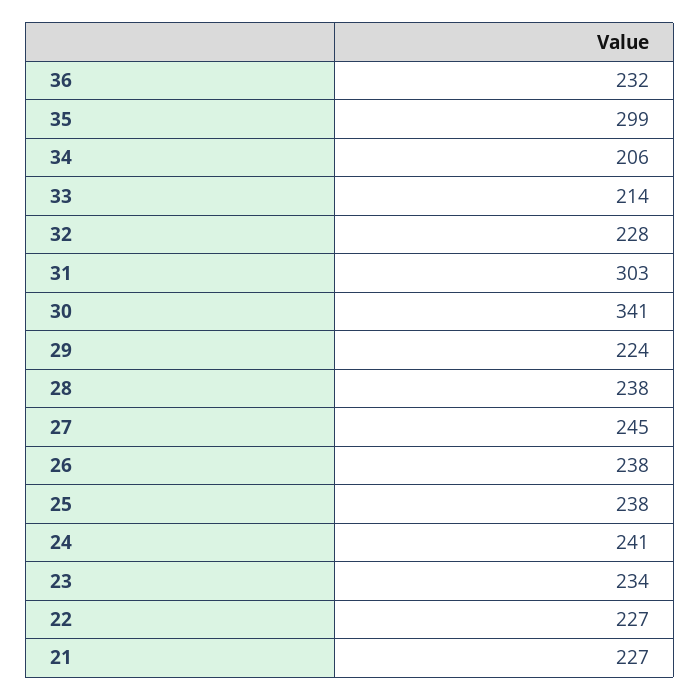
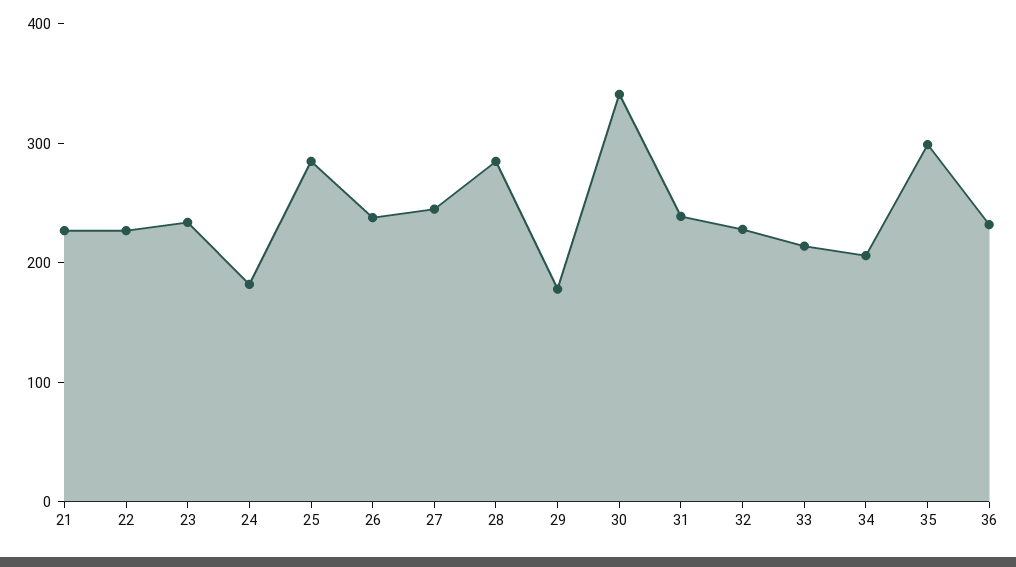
31: 303 -> 240
29: 224 -> 180
28: 238 -> 280
25: 238 -> 280
24: 241 -> 180

